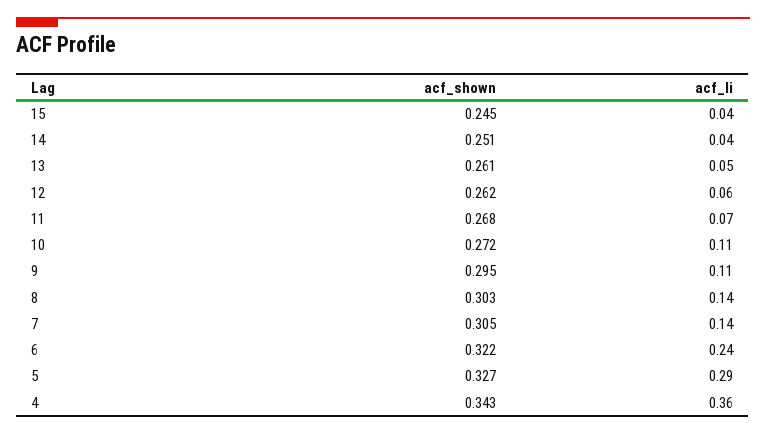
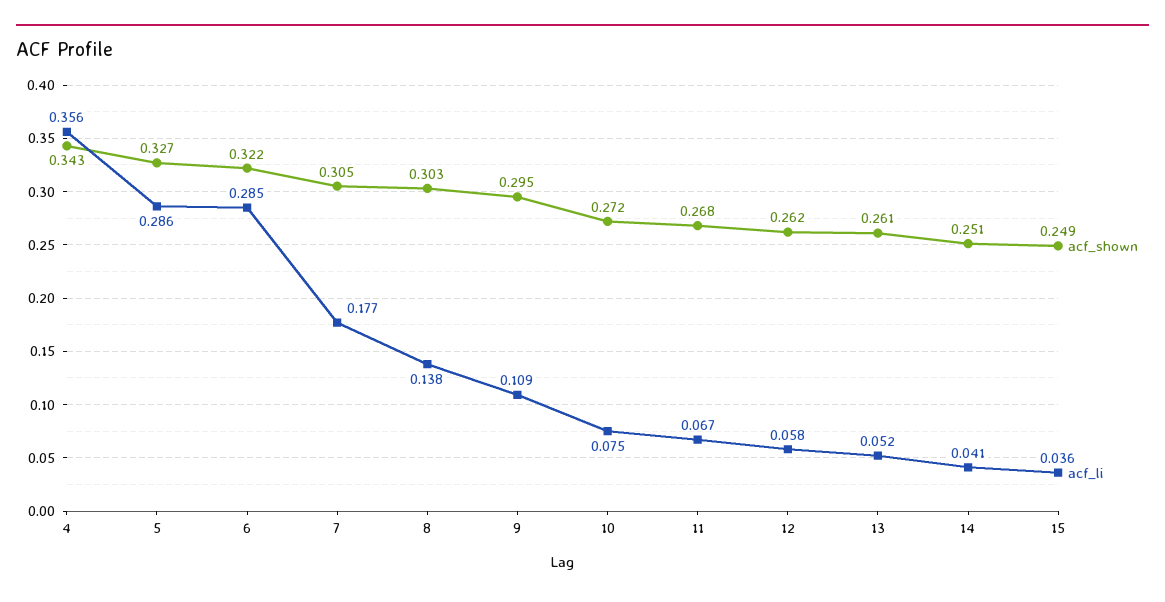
acf_shown, 15: 0.245 -> 0.249
acf_li, 10: 0.11 -> 0.075
acf_li, 7: 0.14 -> 0.177
acf_li, 6: 0.24 -> 0.285

